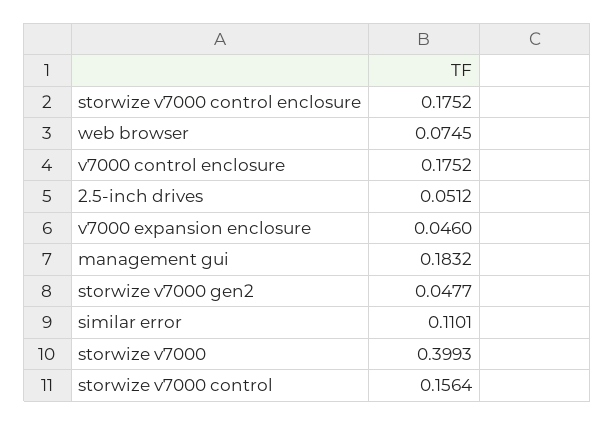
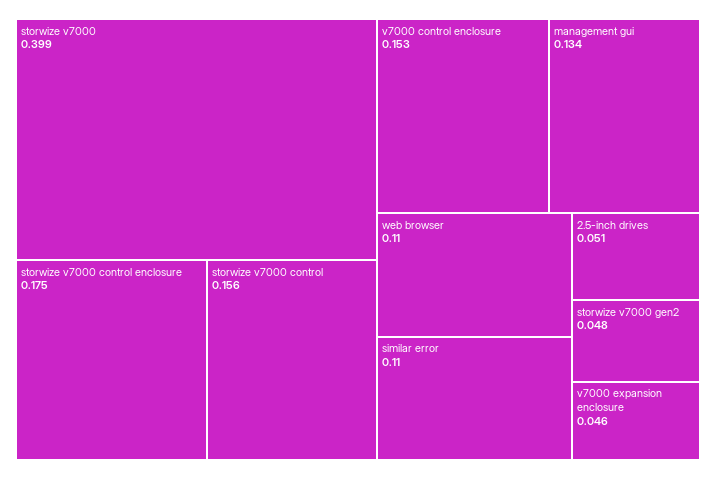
web browser: 0.0745 -> 0.11
v7000 control enclosure: 0.1752 -> 0.153
management gui: 0.1832 -> 0.134

